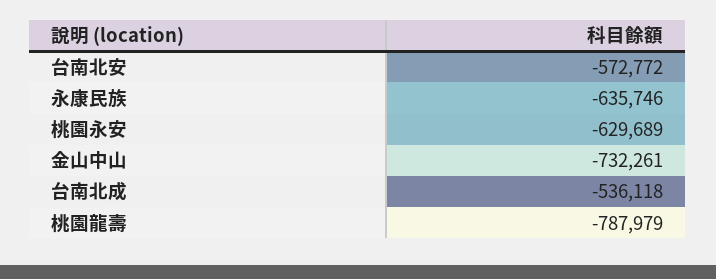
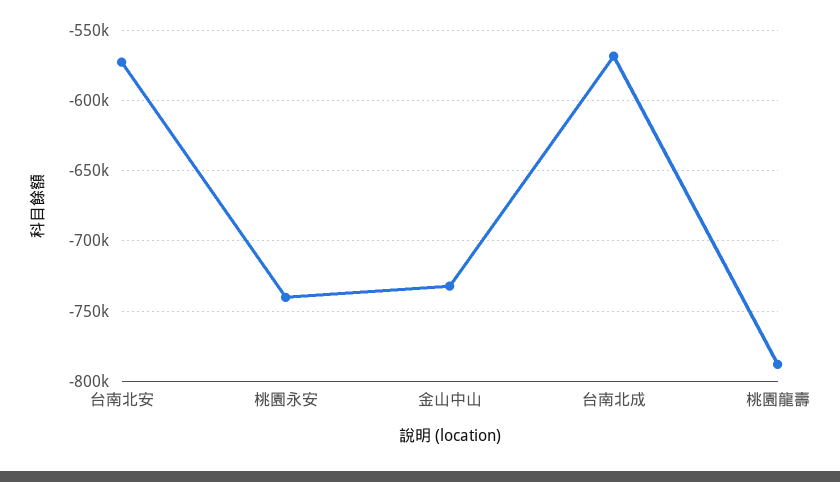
永康民族: -635746 -> none
桃園永安: -629689 -> -740000
台南北成: -536118 -> -570000

